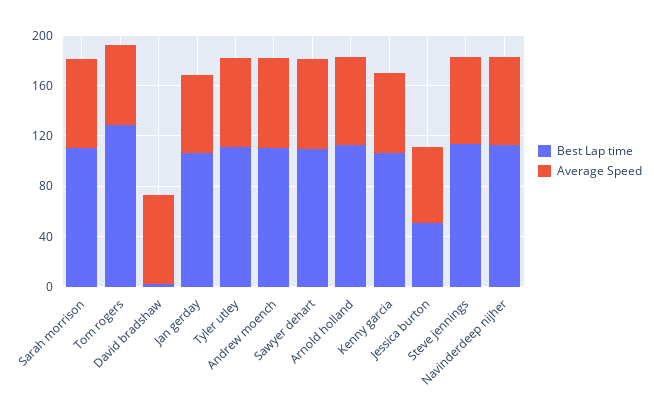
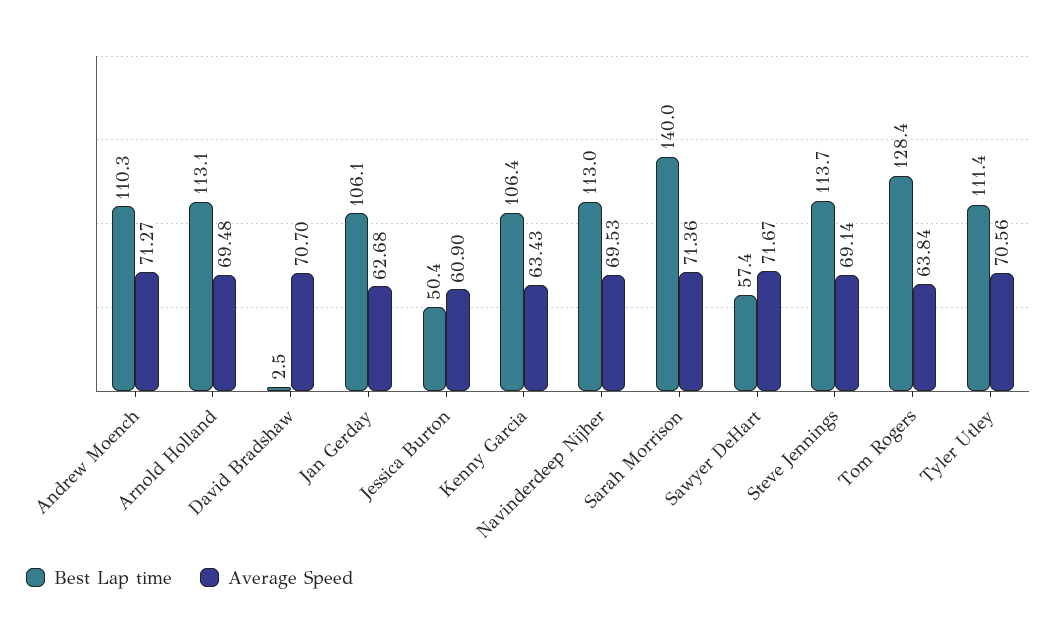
Best Lap time, Sarah morrison: 110 -> 140
Best Lap time, Sawyer dehart: 110 -> 57.4

